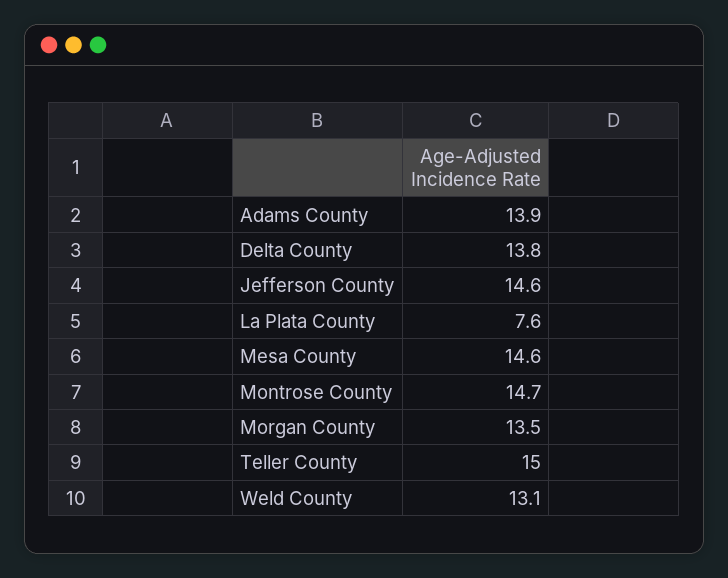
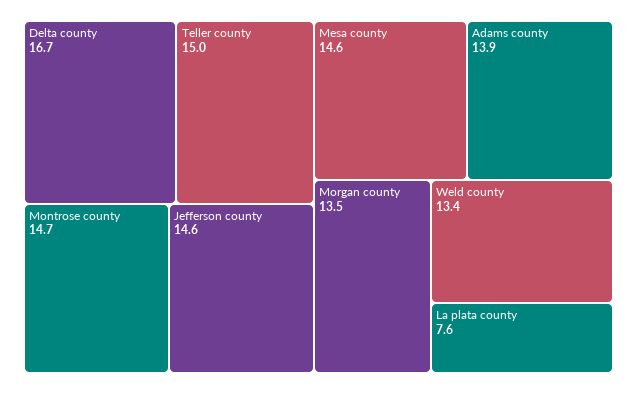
Delta County: 13.8 -> 16.7
Weld County: 13.1 -> 13.4

